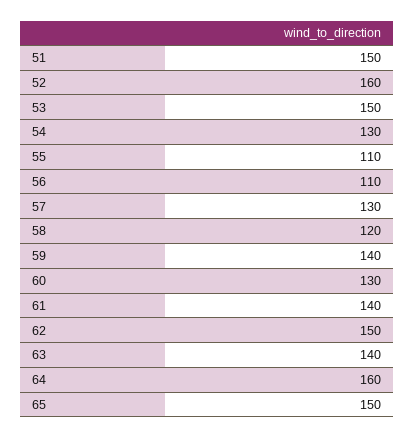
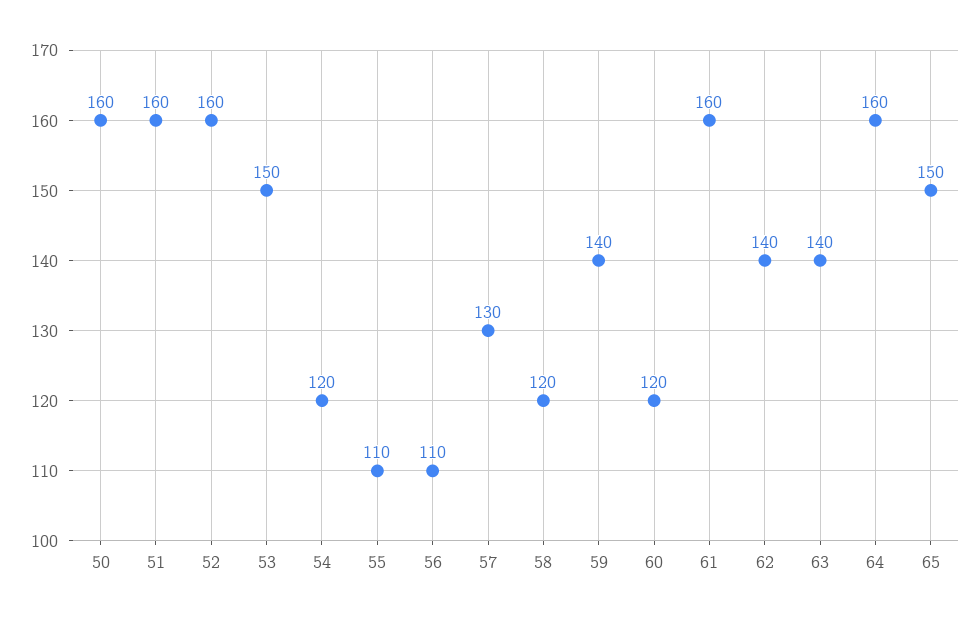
51: 150 -> 160
54: 130 -> 120
60: 130 -> 120
61: 140 -> 160
62: 150 -> 140
50: none -> 160

